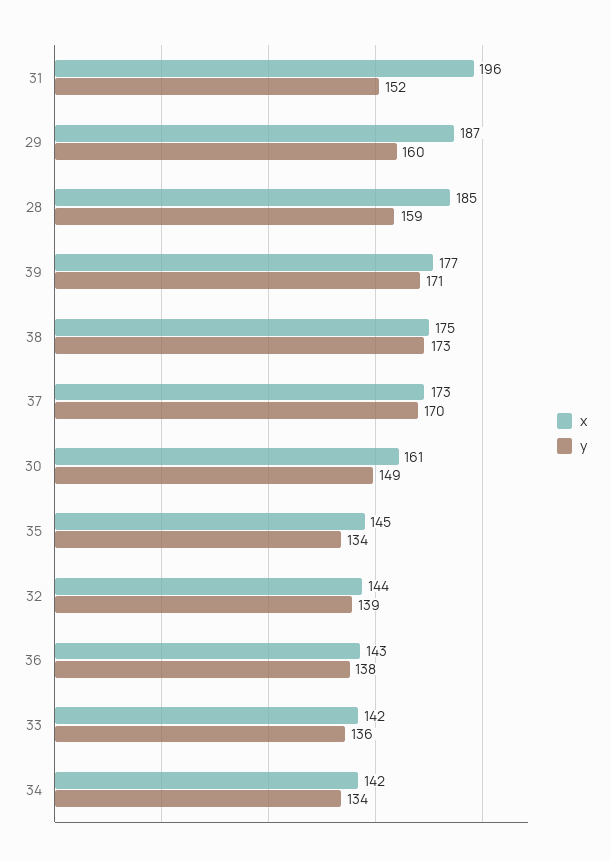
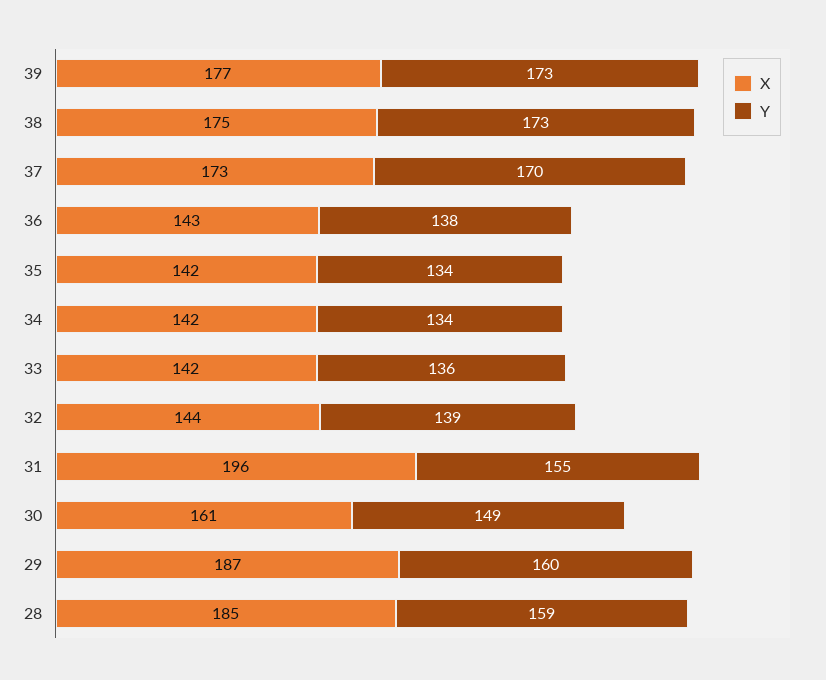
y, 31: 152 -> 155
y, 39: 171 -> 173
x, 35: 145 -> 142

